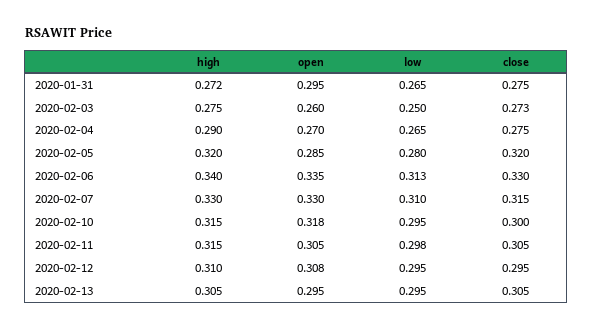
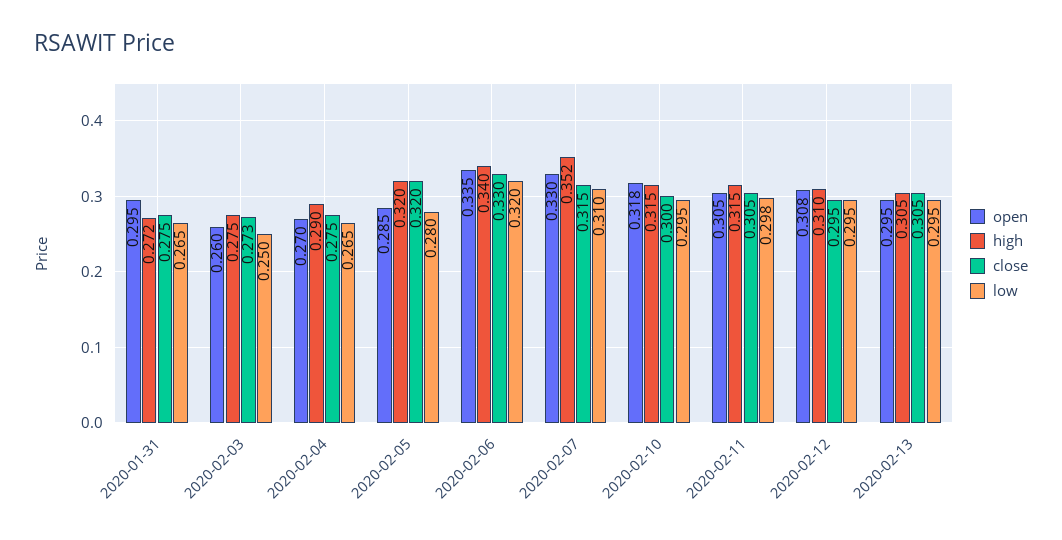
low, 2020-02-06: 0.313 -> 0.32
high, 2020-02-07: 0.33 -> 0.352

